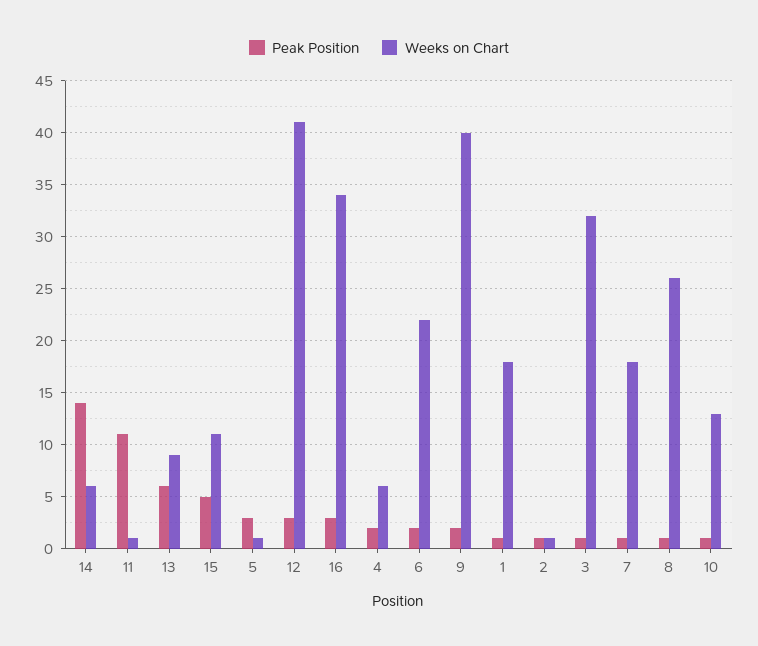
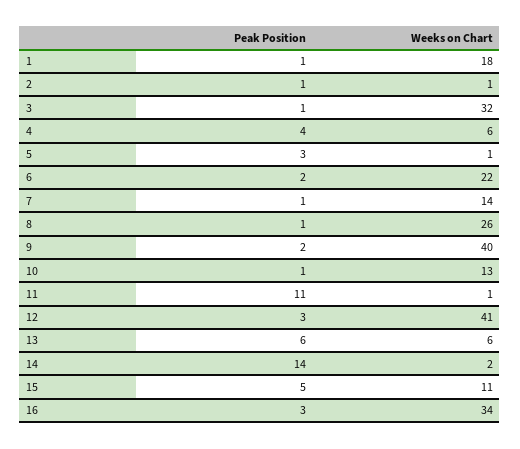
Weeks on Chart, 14: 6 -> 2
Weeks on Chart, 13: 9 -> 6
Peak Position, 4: 2 -> 4
Weeks on Chart, 7: 18 -> 14

